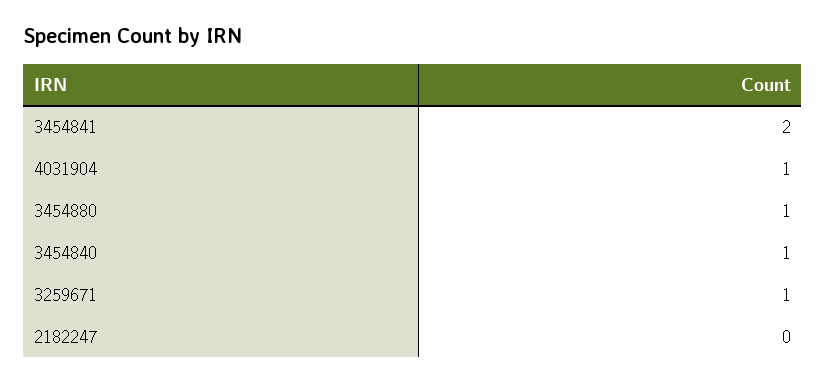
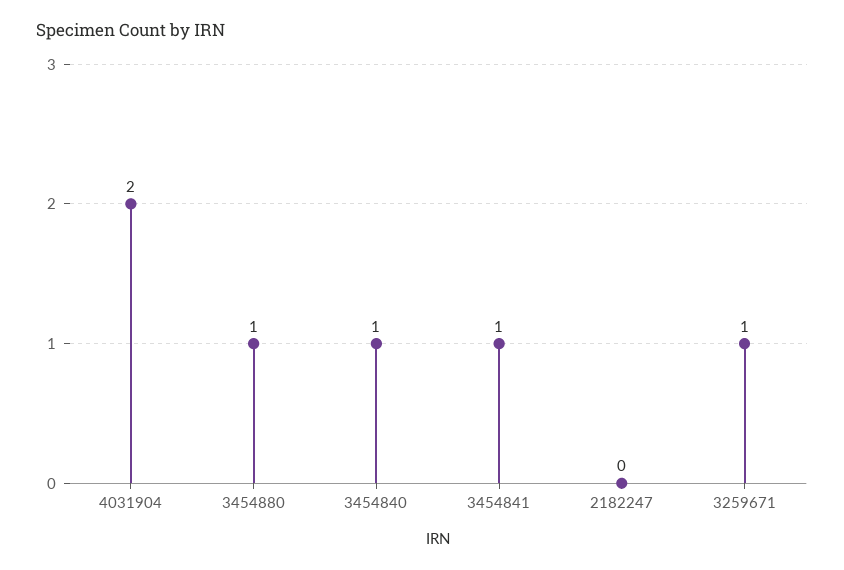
3454841: 2 -> 1
4031904: 1 -> 2

